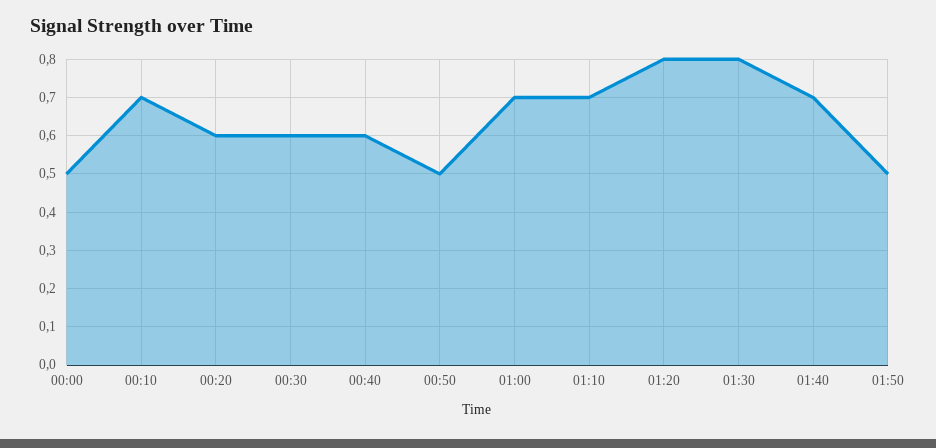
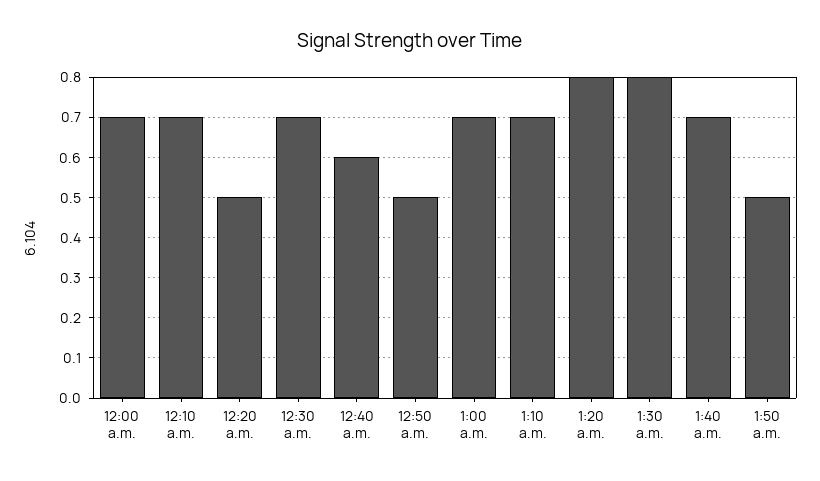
00:00: 0.5 -> 0.7
00:20: 0.6 -> 0.5
00:30: 0.6 -> 0.7

